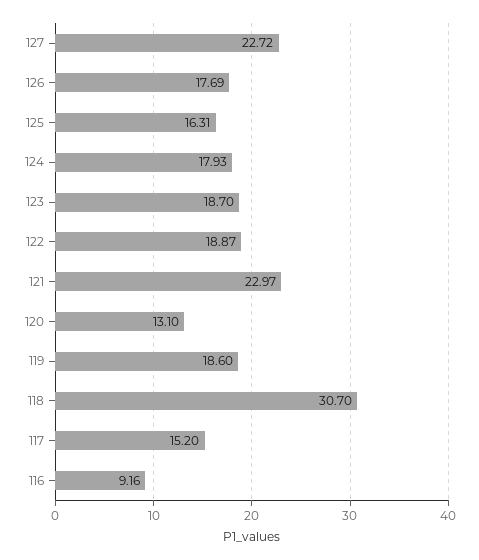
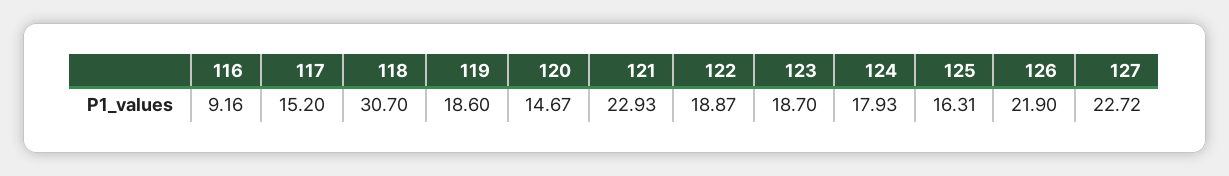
126: 17.69 -> 21.9
121: 22.97 -> 22.93
120: 13.1 -> 14.67

